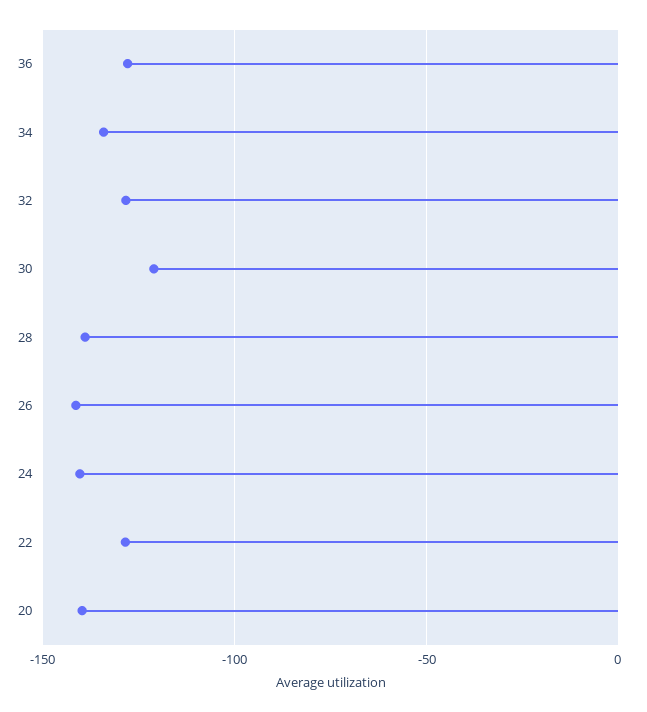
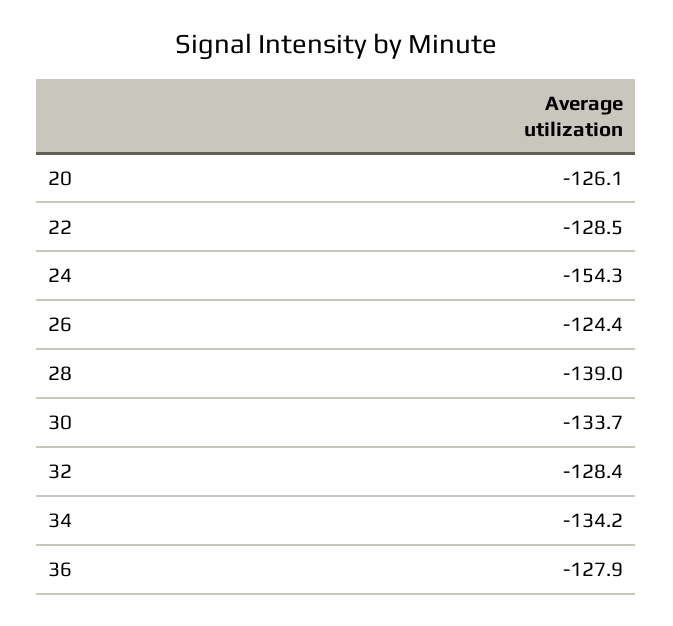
30: -120 -> -133.7
26: -140 -> -124.4
24: -140 -> -154.3
20: -140 -> -126.1

